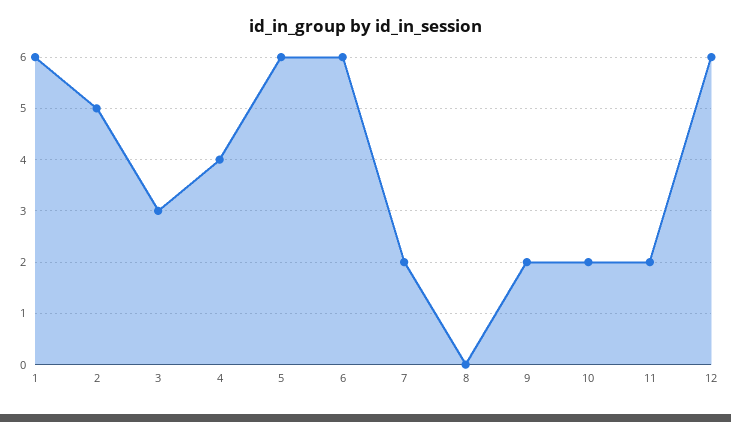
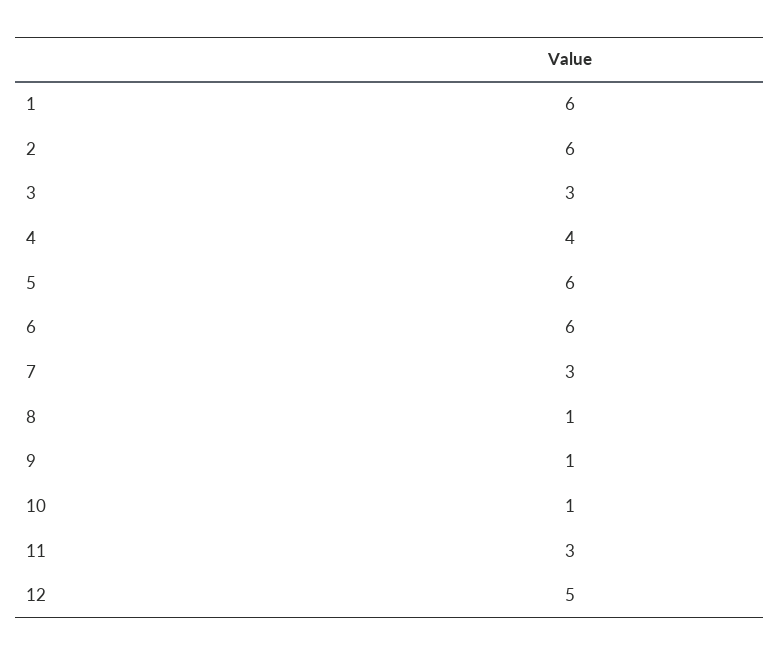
2: 5 -> 6
7: 2 -> 3
8: 0 -> 1
9: 2 -> 1
10: 2 -> 1
11: 2 -> 3
12: 6 -> 5

